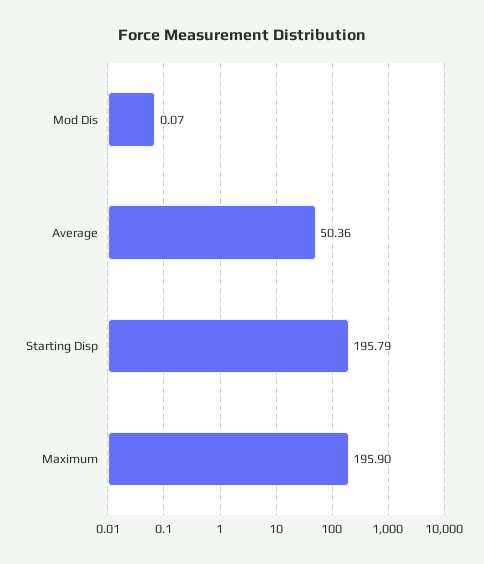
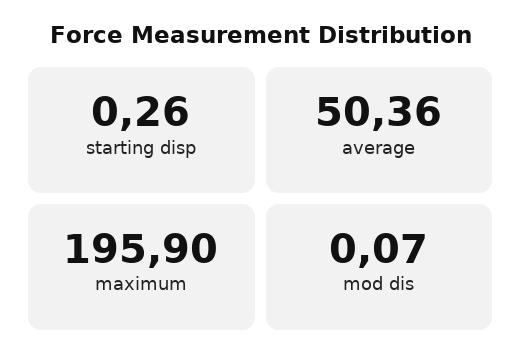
Starting Disp: 195.79 -> 0.26

